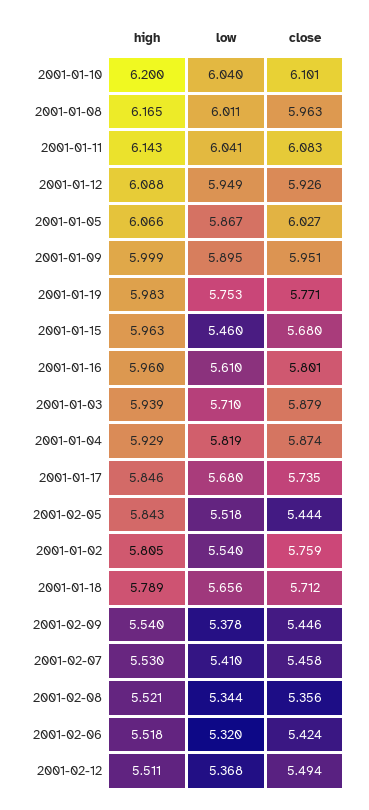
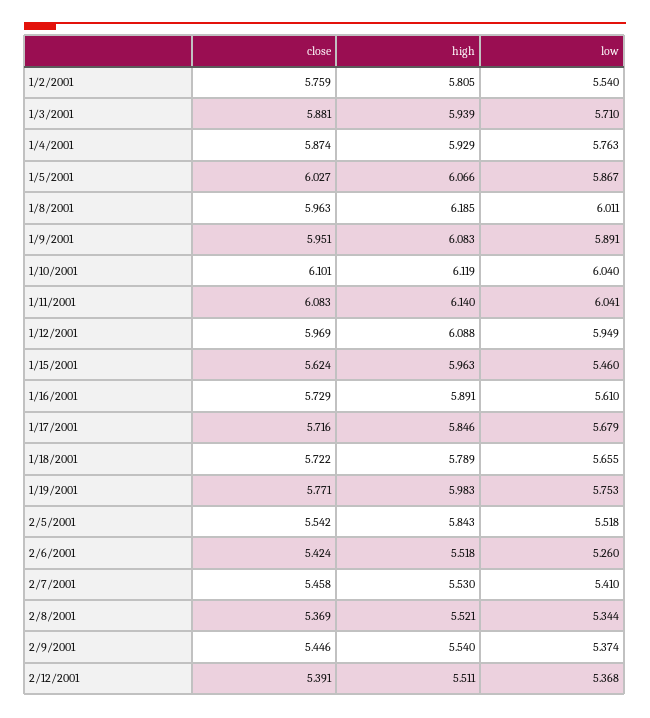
high, 2001-01-10: 6.2 -> 6.119
high, 2001-01-08: 6.165 -> 6.185
high, 2001-01-11: 6.143 -> 6.14
close, 2001-01-12: 5.926 -> 5.969
high, 2001-01-09: 5.999 -> 6.083
low, 2001-01-09: 5.895 -> 5.891
close, 2001-01-15: 5.68 -> 5.624
high, 2001-01-16: 5.96 -> 5.891
close, 2001-01-16: 5.801 -> 5.729
close, 2001-01-03: 5.879 -> 5.881
low, 2001-01-04: 5.819 -> 5.763
low, 2001-01-17: 5.68 -> 5.679
close, 2001-01-17: 5.735 -> 5.716
close, 2001-02-05: 5.444 -> 5.542
low, 2001-01-18: 5.656 -> 5.655
close, 2001-01-18: 5.712 -> 5.722
low, 2001-02-09: 5.378 -> 5.374
close, 2001-02-08: 5.356 -> 5.369
low, 2001-02-06: 5.32 -> 5.26
close, 2001-02-12: 5.494 -> 5.391

